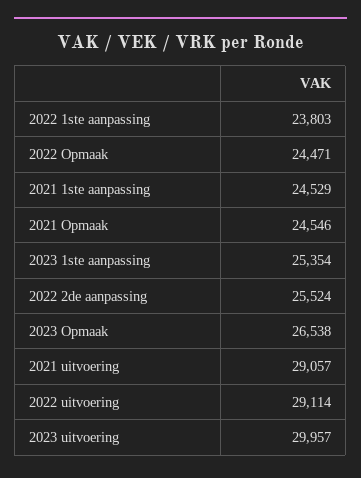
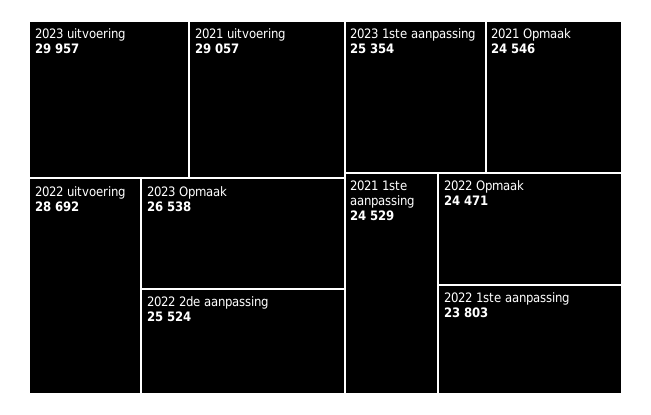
2022 uitvoering: 29114 -> 28692

